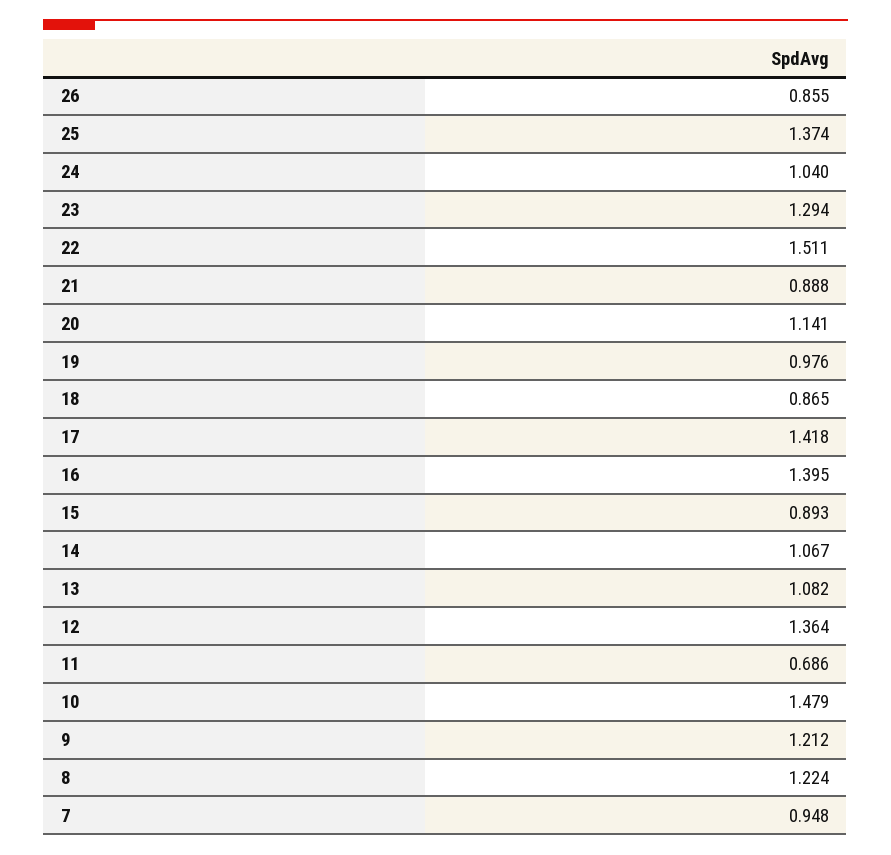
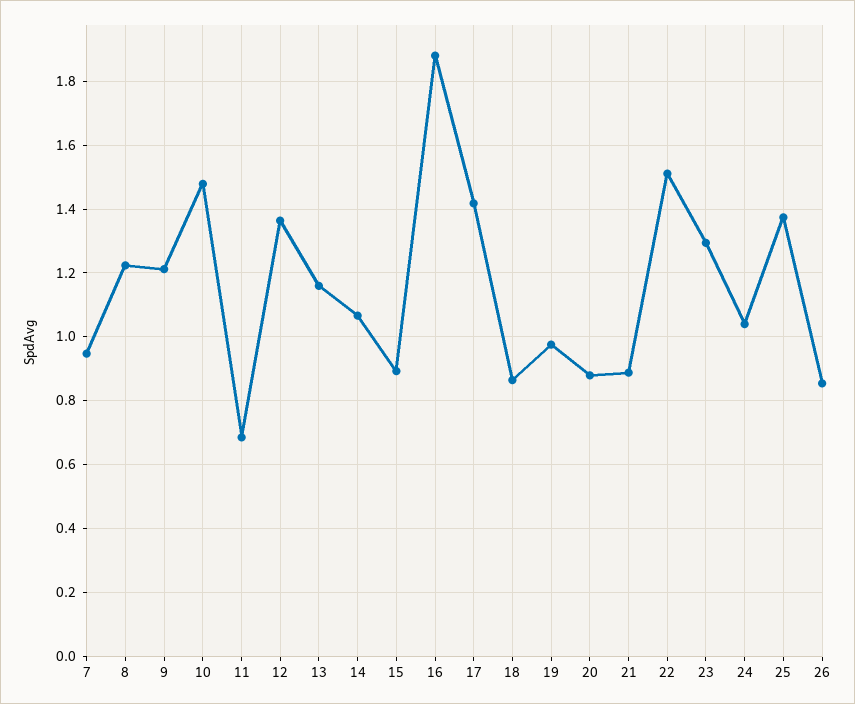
20: 1.141 -> 0.88
16: 1.395 -> 1.88
13: 1.082 -> 1.16

